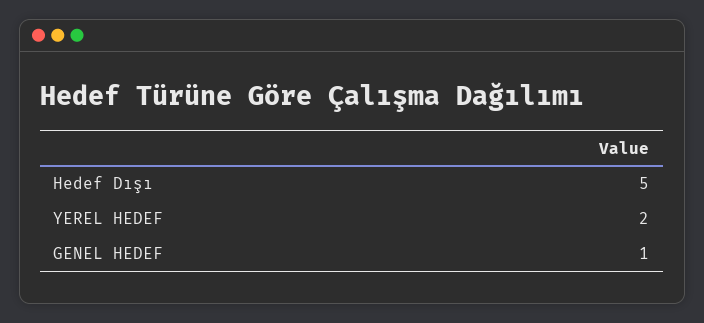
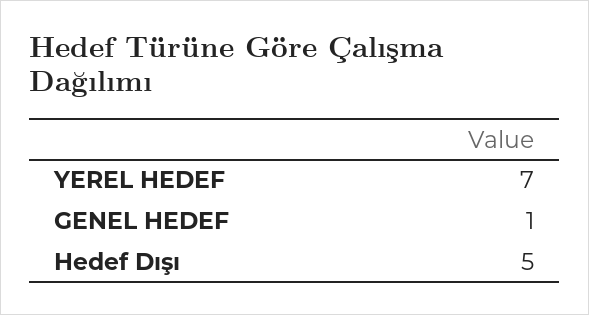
YEREL HEDEF: 2 -> 7

